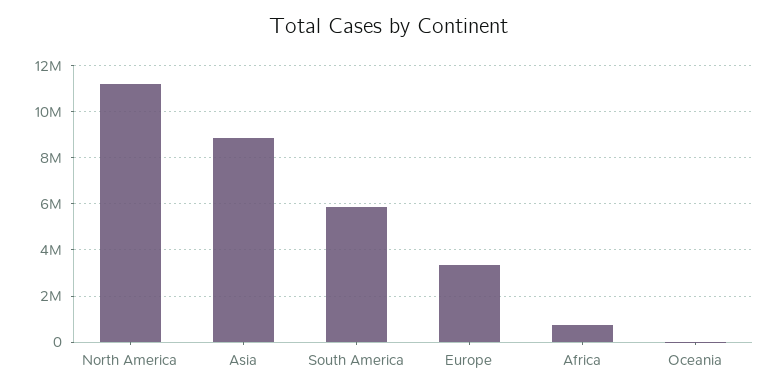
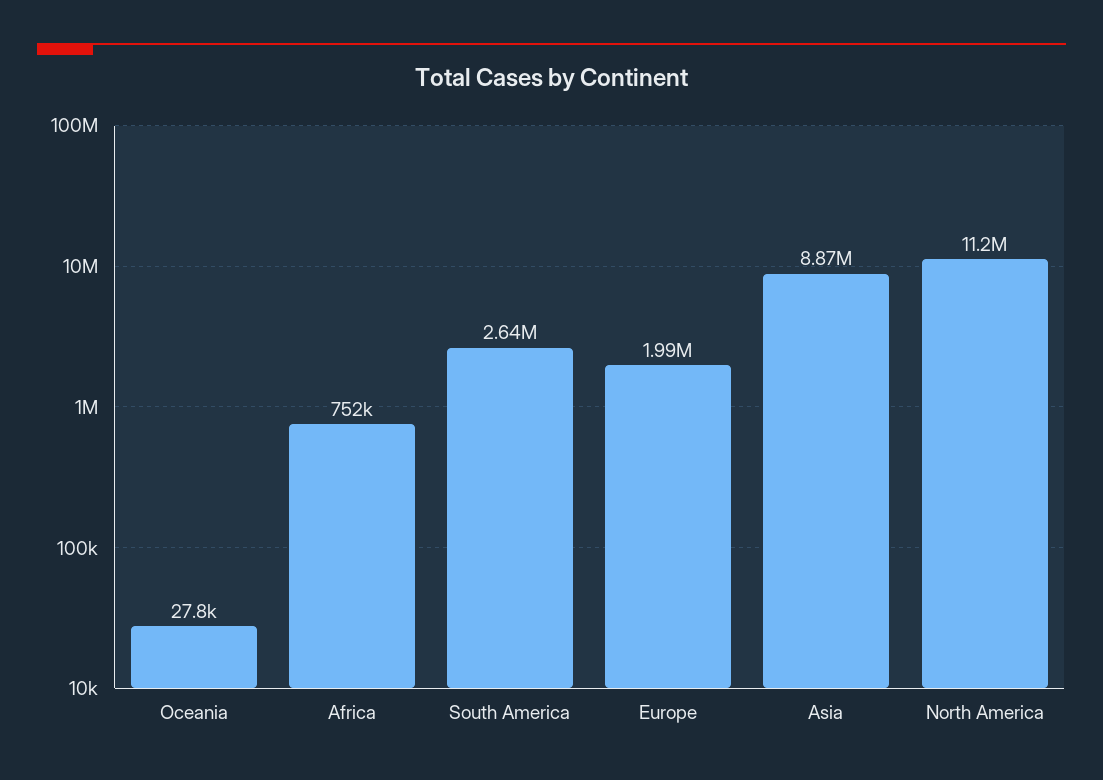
South America: 6000000 -> 2640000
Europe: 3500000 -> 1990000

